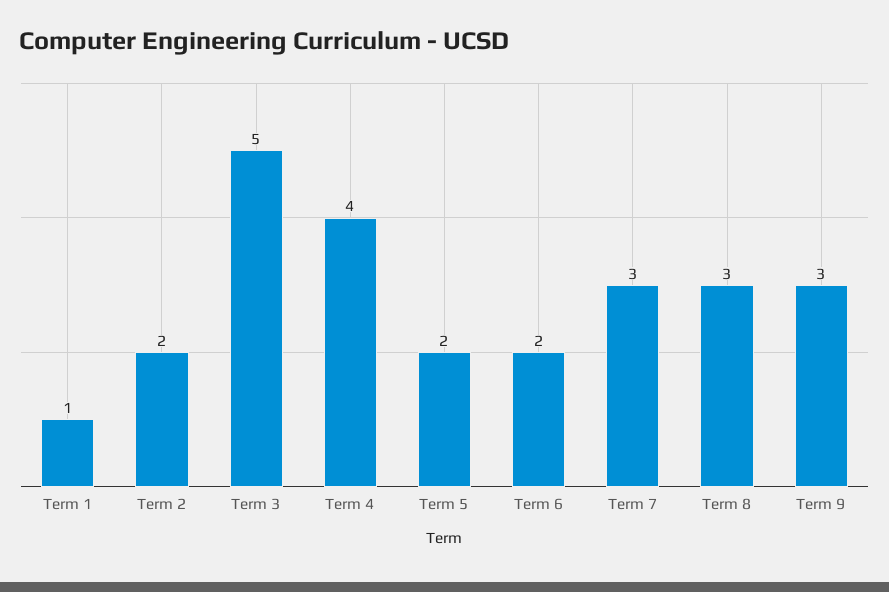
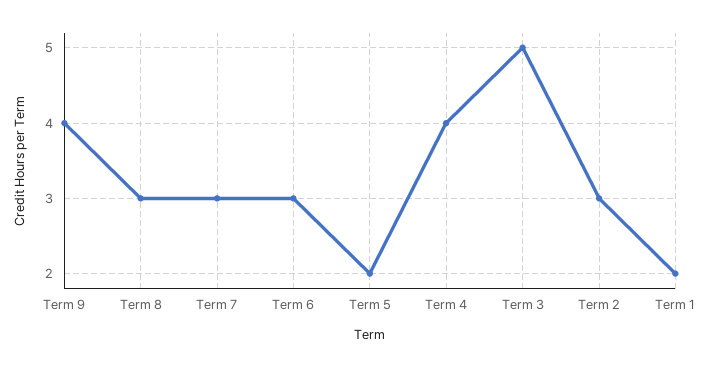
Term 1: 1 -> 2
Term 2: 2 -> 3
Term 6: 2 -> 3
Term 9: 3 -> 4

